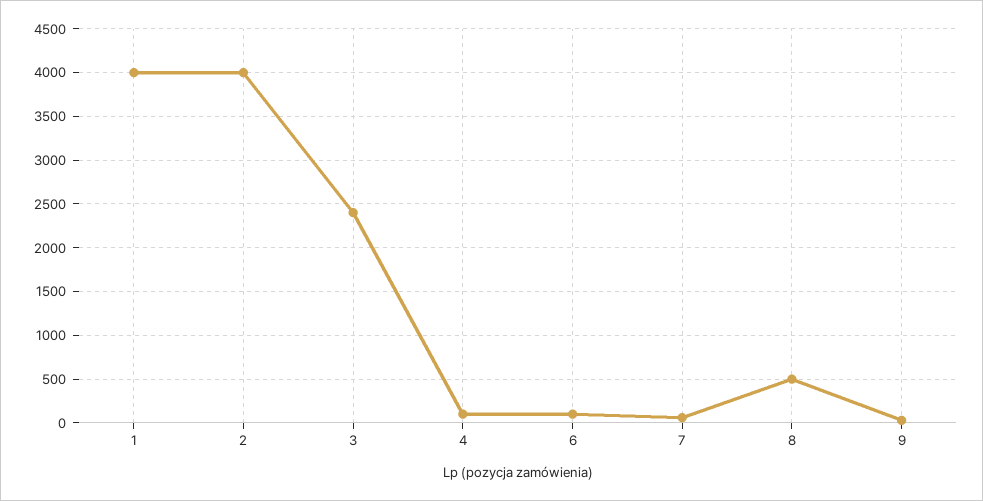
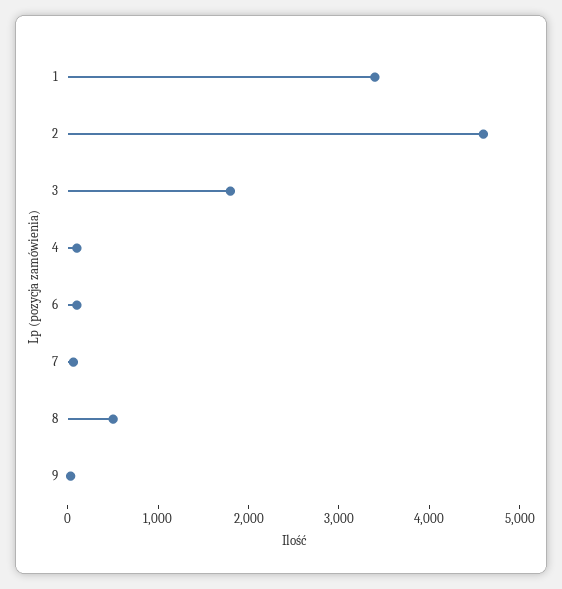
1: 4000 -> 3400
2: 4000 -> 4600
3: 2400 -> 1800

